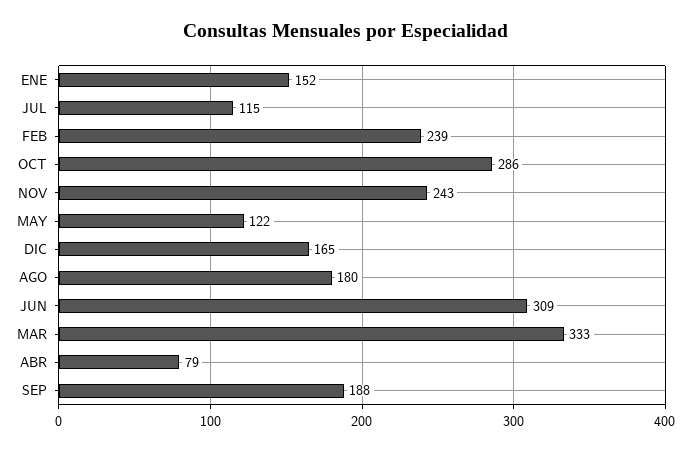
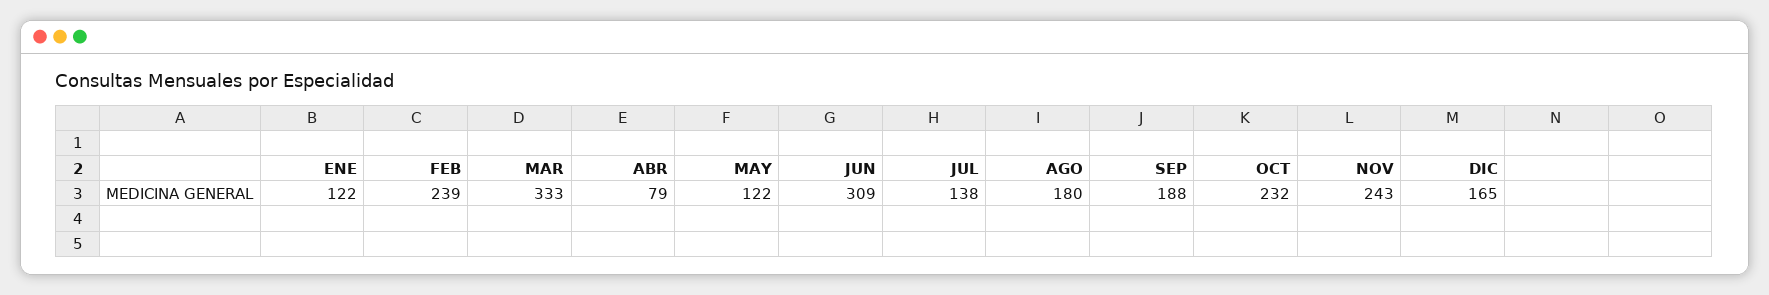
ENE: 152 -> 122
JUL: 115 -> 138
OCT: 286 -> 232

